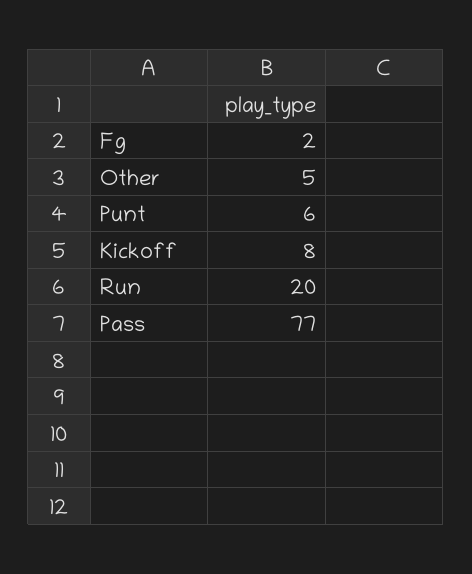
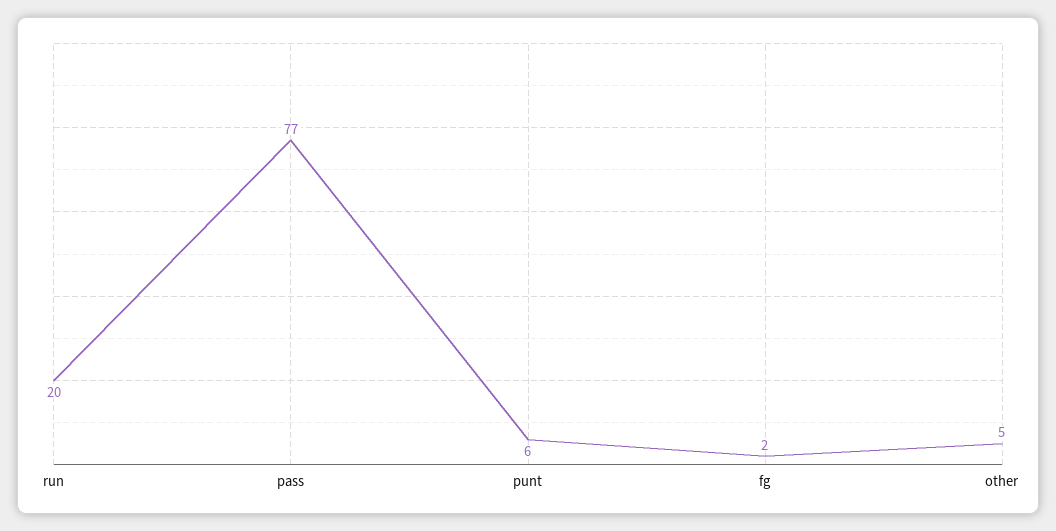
Kickoff: 8 -> none

